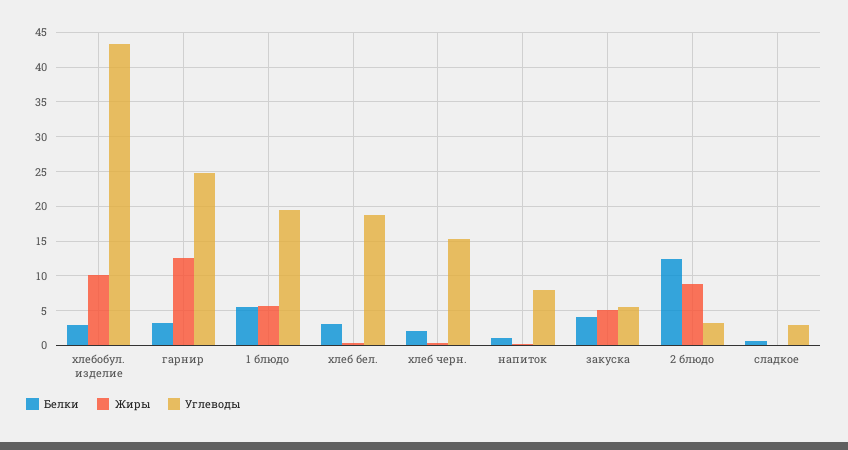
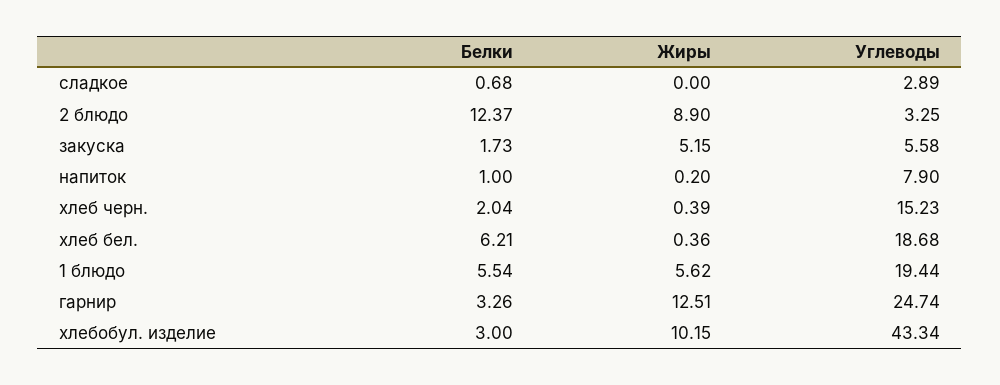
Белки, хлеб бел.: 3 -> 6.21
Белки, закуска: 4 -> 1.73

